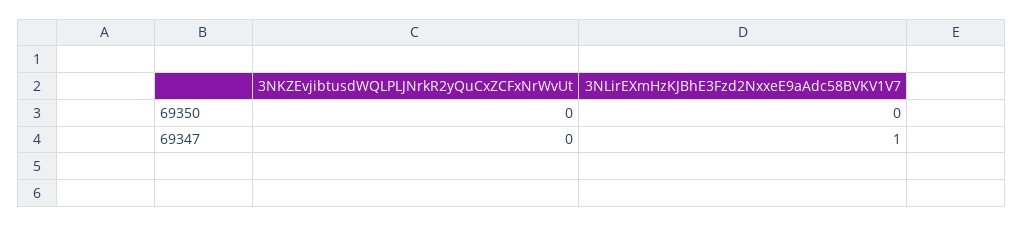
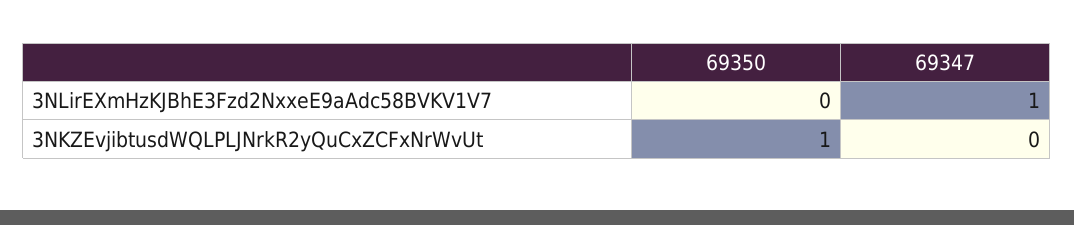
3NKZEvjibtusdWQLPLJNrkR2yQuCxZCFxNrWvUt, 69350: 0 -> 1

